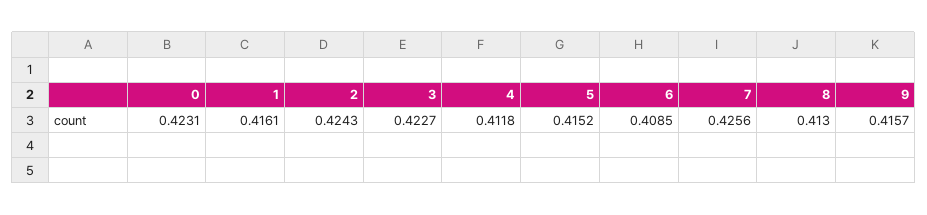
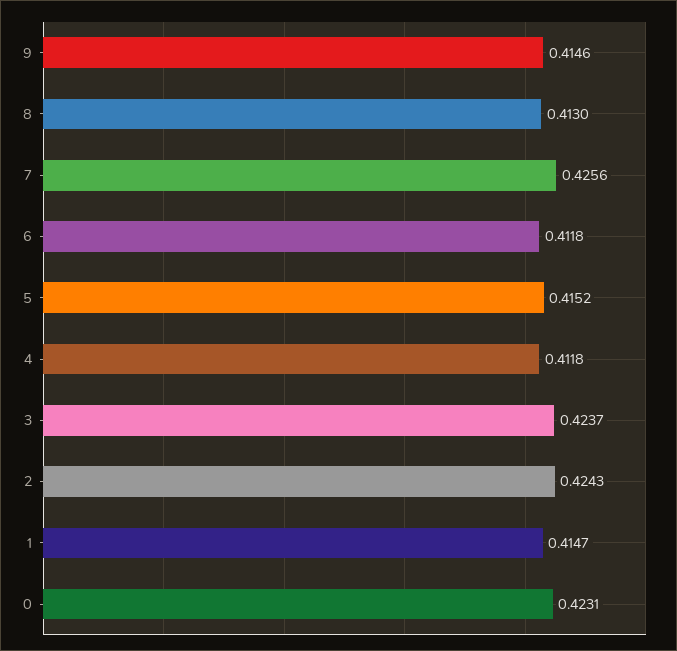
1: 0.4161 -> 0.4147
3: 0.4227 -> 0.4237
6: 0.4085 -> 0.4118
9: 0.4157 -> 0.4146

